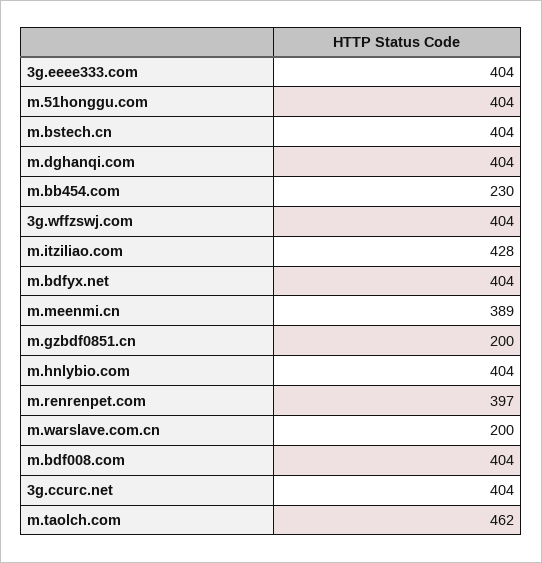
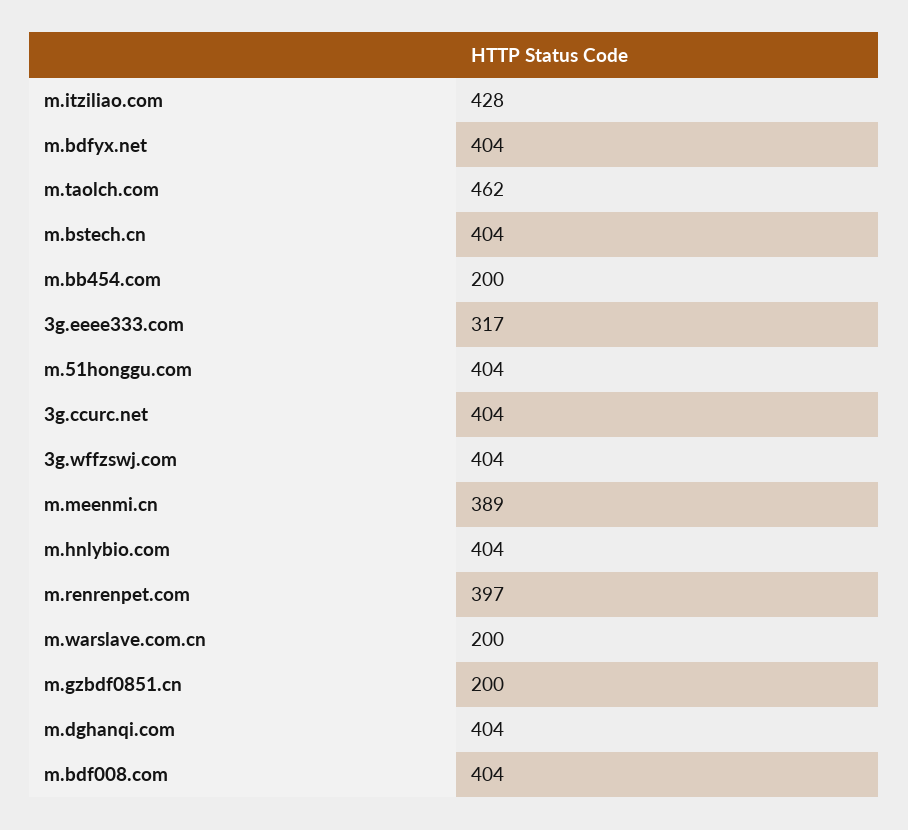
3g.eeee333.com: 404 -> 317
m.bb454.com: 230 -> 200

